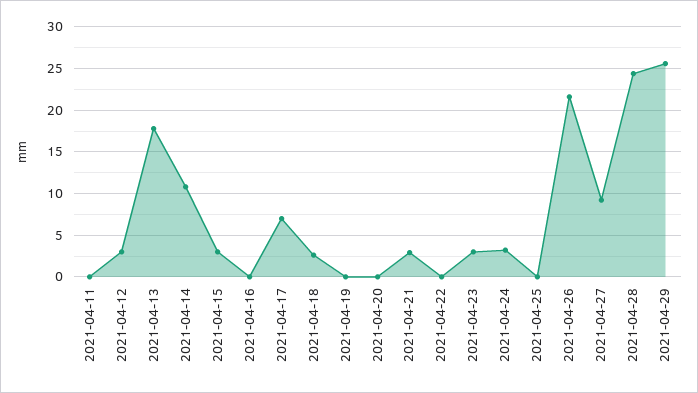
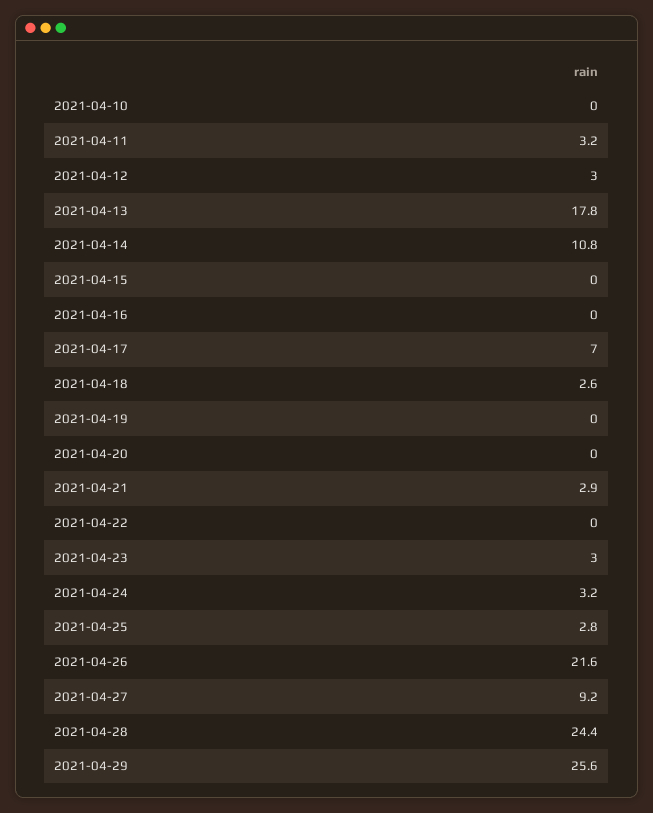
2021-04-11: 0 -> 3.2
2021-04-15: 3 -> 0
2021-04-25: 0 -> 2.8
2021-04-10: none -> 0

